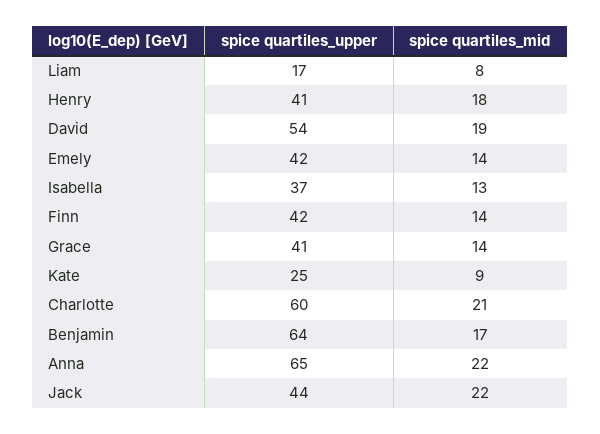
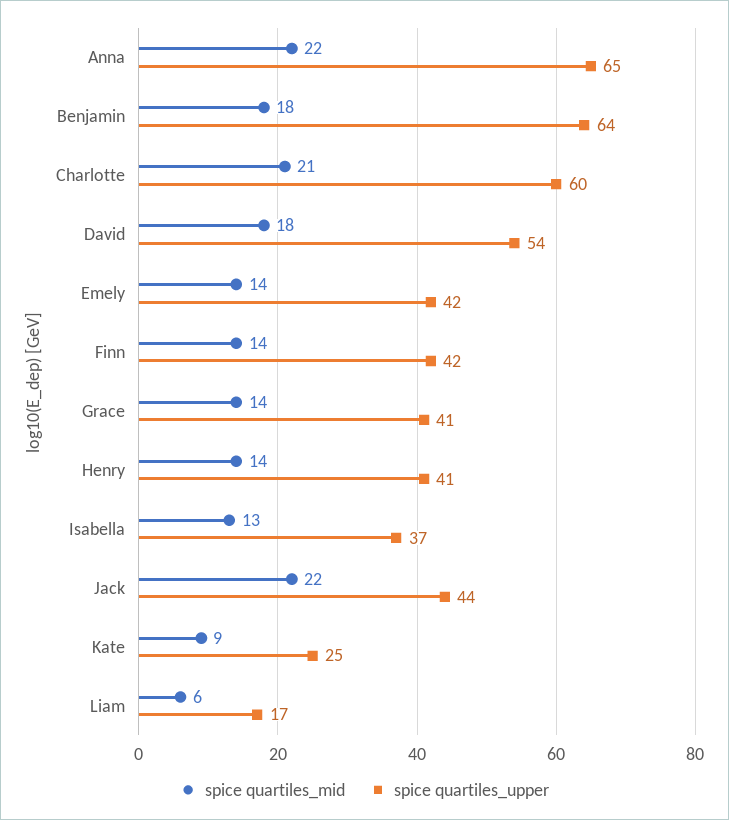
spice quartiles_mid, Liam: 8 -> 6
spice quartiles_mid, Henry: 18 -> 14
spice quartiles_mid, David: 19 -> 18
spice quartiles_mid, Benjamin: 17 -> 18

